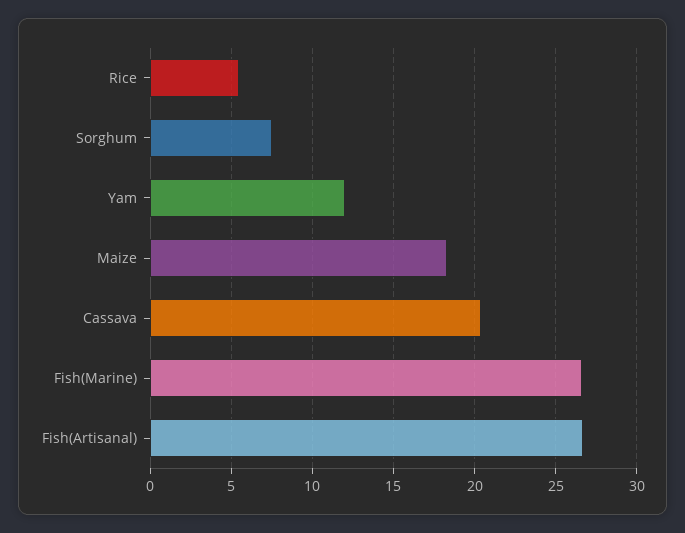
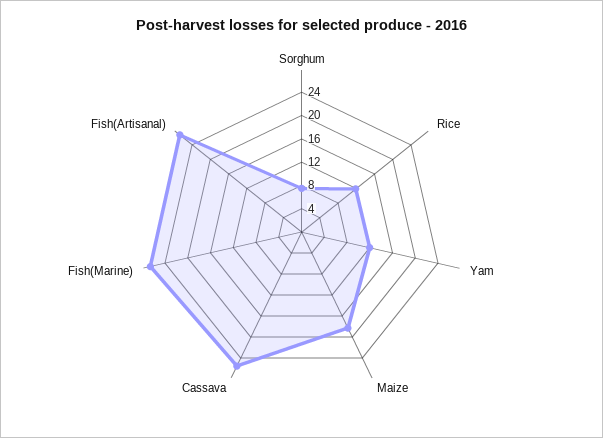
Rice: 5.5 -> 12
Cassava: 20.5 -> 26

